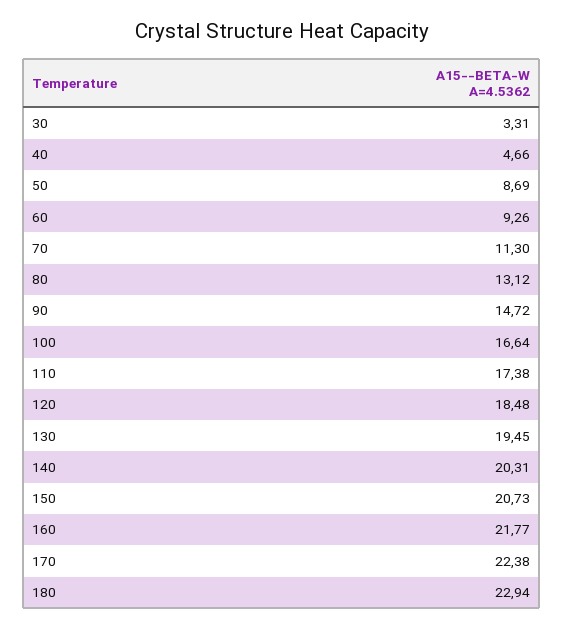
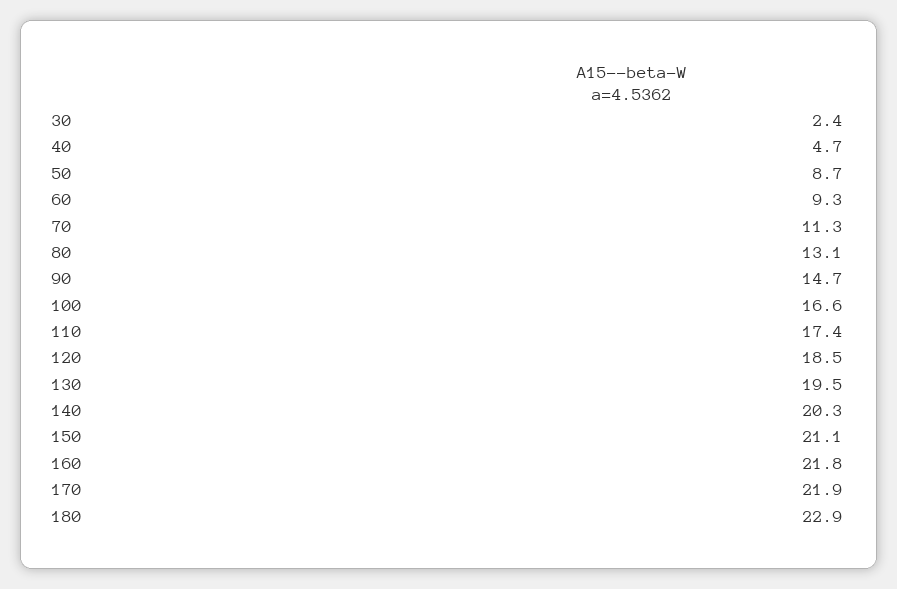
30: 3.31 -> 2.4
150: 20.73 -> 21.1
170: 22.38 -> 21.9

